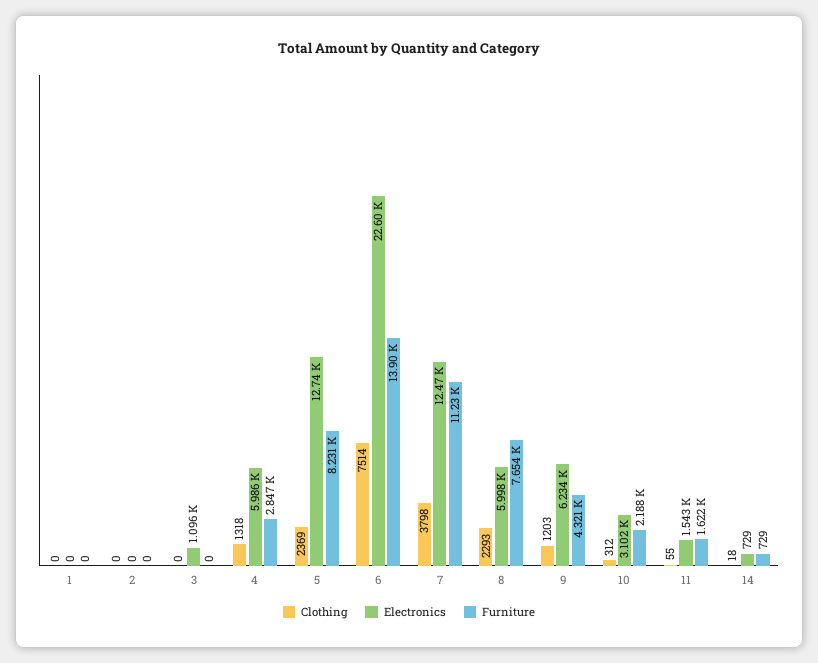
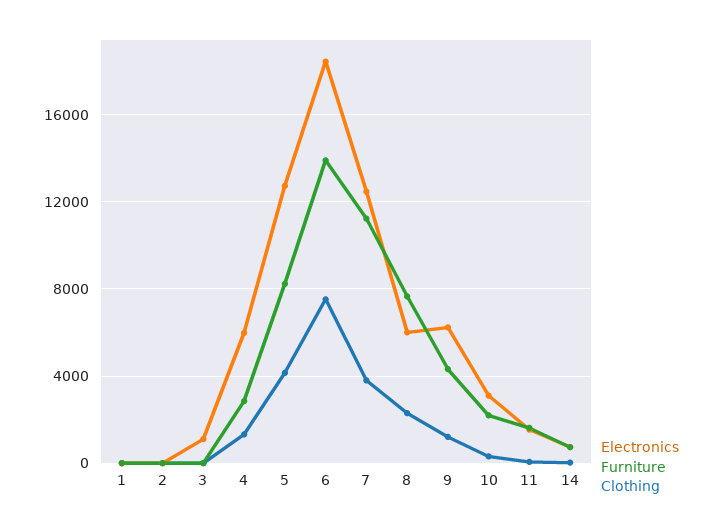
Clothing, 5: 2369 -> 4000
Electronics, 6: 22600 -> 18500

